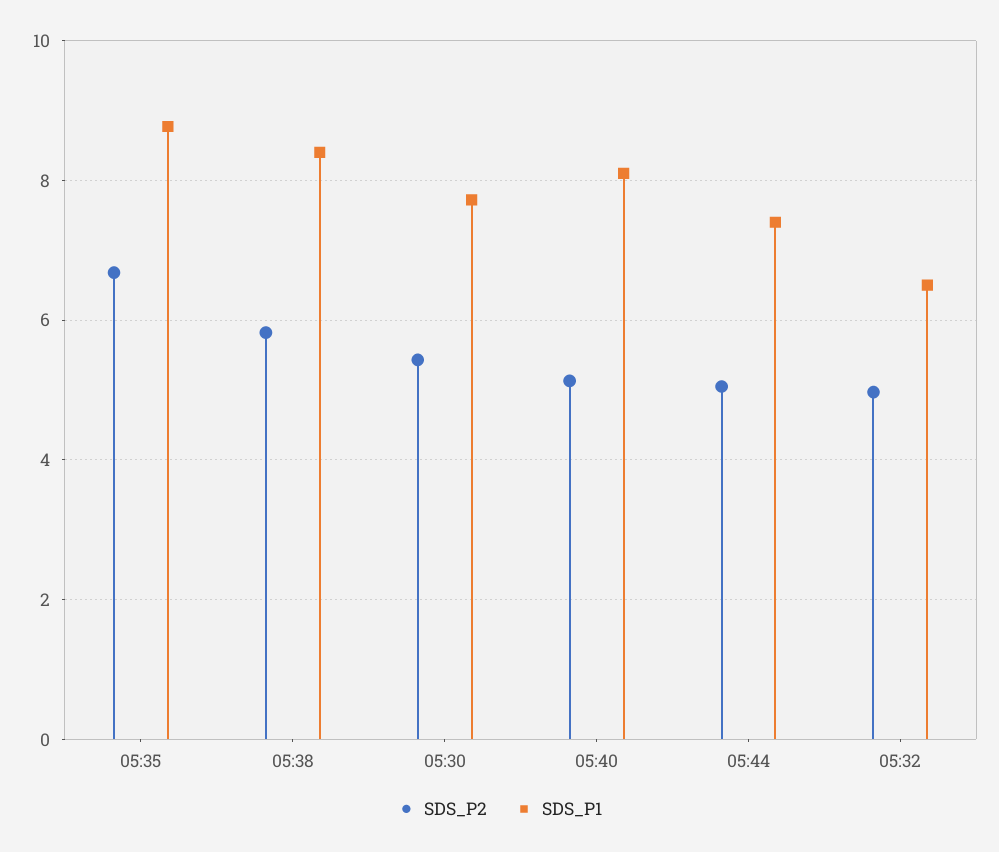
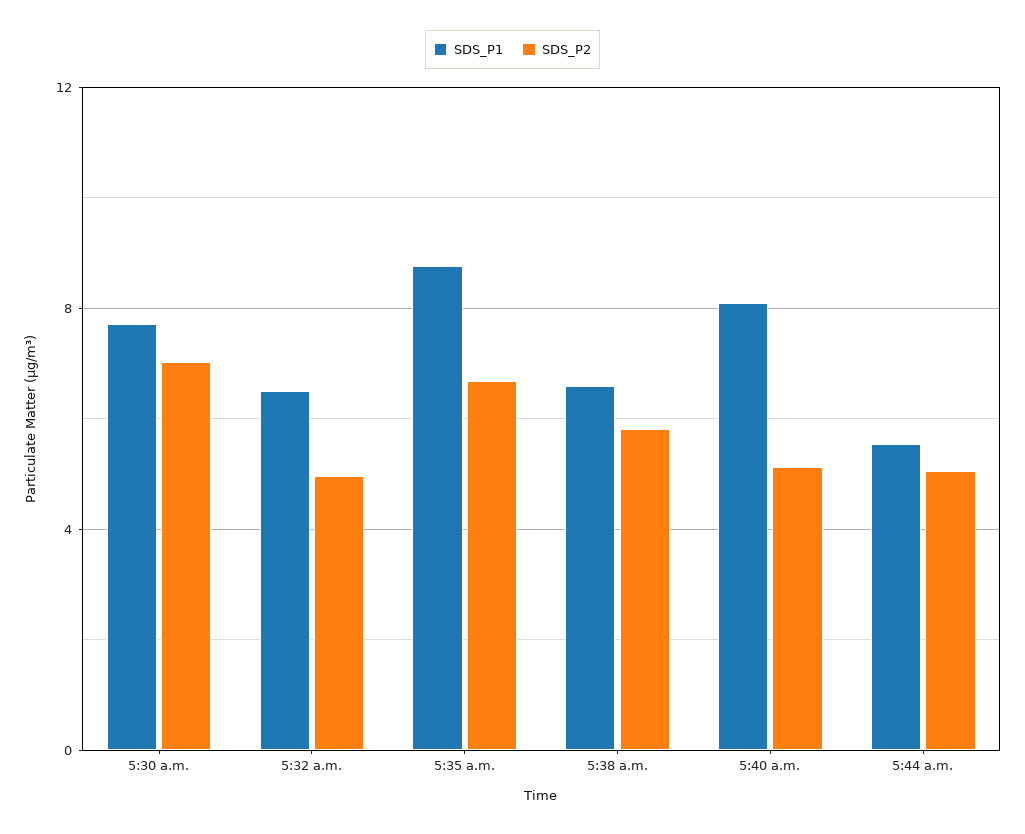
SDS_P1, 05:38: 8.4 -> 6.5
SDS_P2, 05:30: 5.4 -> 7
SDS_P1, 05:44: 7.4 -> 5.5

